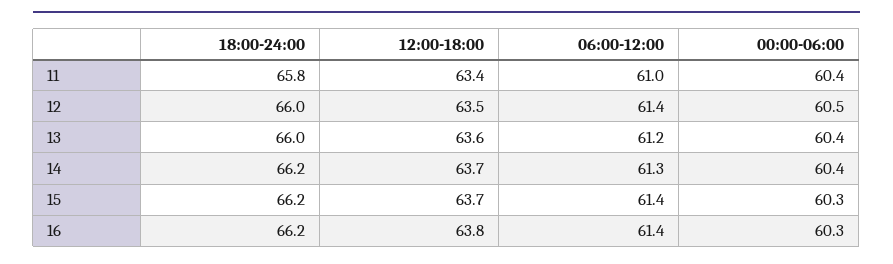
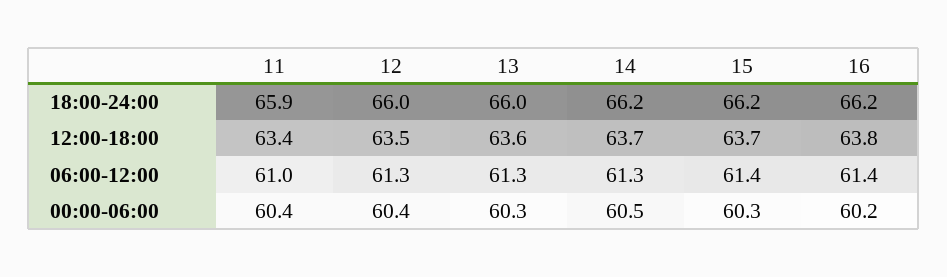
18:00-24:00, 11: 65.8 -> 65.9
06:00-12:00, 12: 61.4 -> 61.3
00:00-06:00, 12: 60.5 -> 60.4
06:00-12:00, 13: 61.2 -> 61.3
00:00-06:00, 13: 60.4 -> 60.3
00:00-06:00, 14: 60.4 -> 60.5
00:00-06:00, 16: 60.3 -> 60.2

